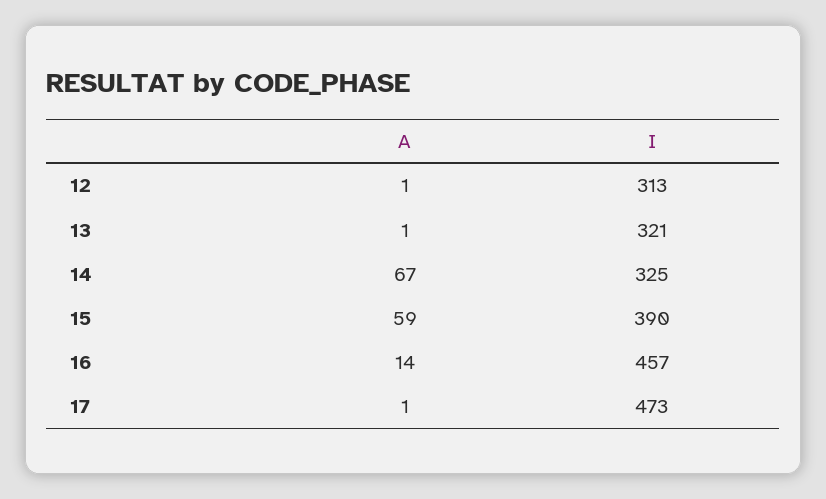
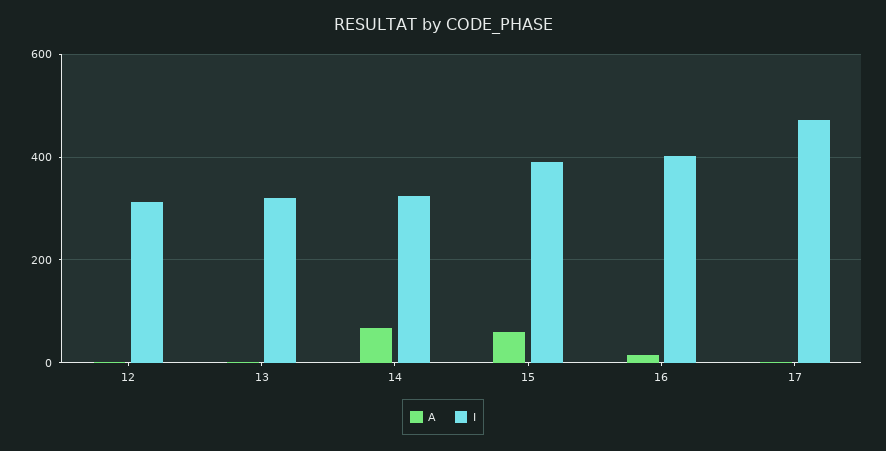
I, 16: 457 -> 400

